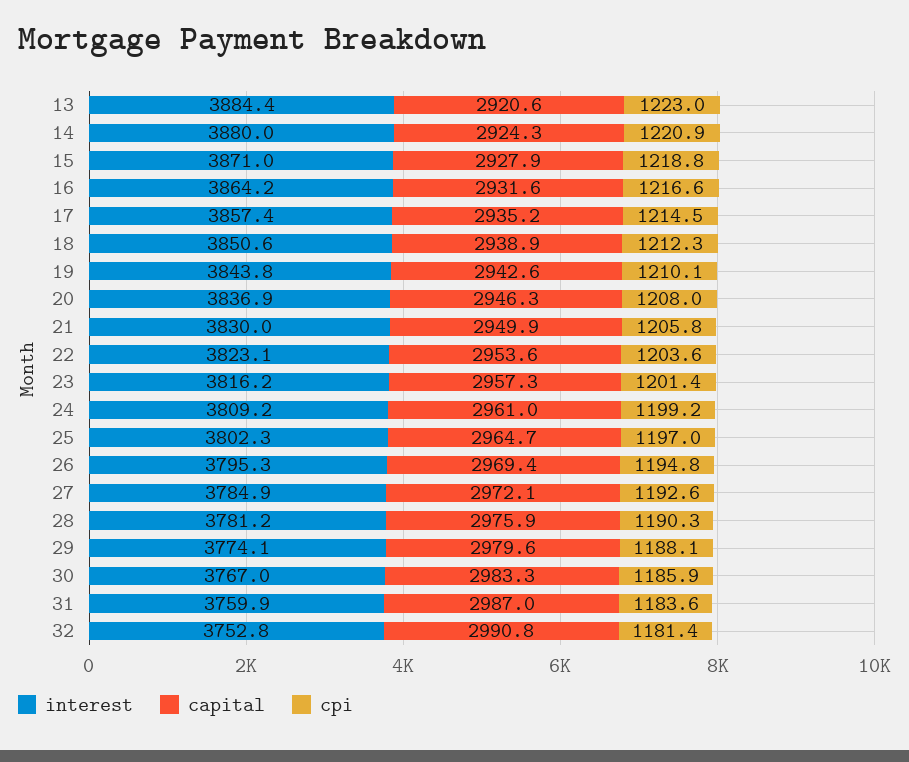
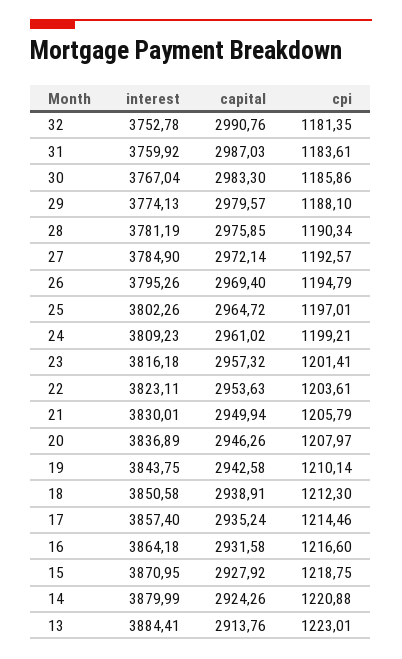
capital, 13: 2920.6 -> 2913.76

